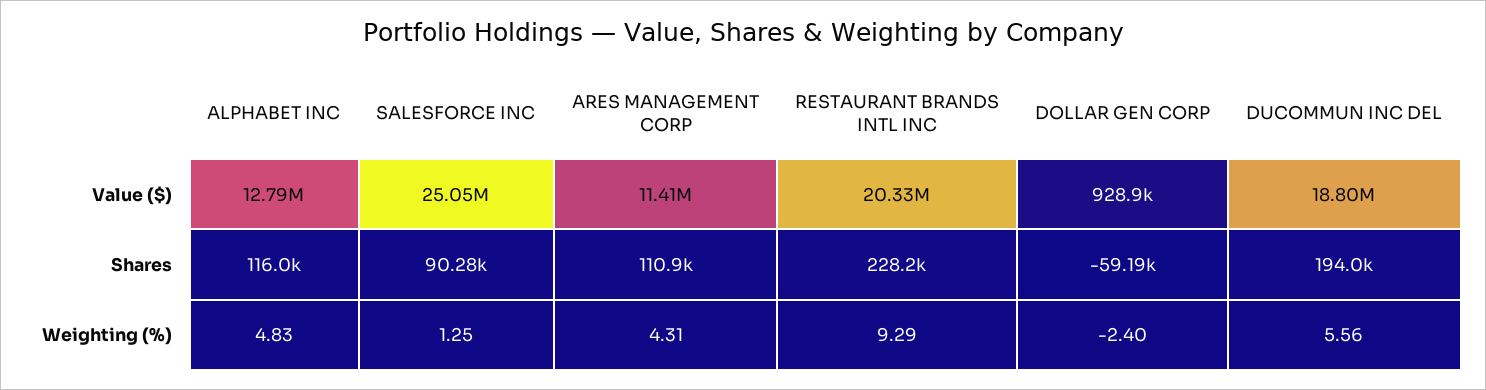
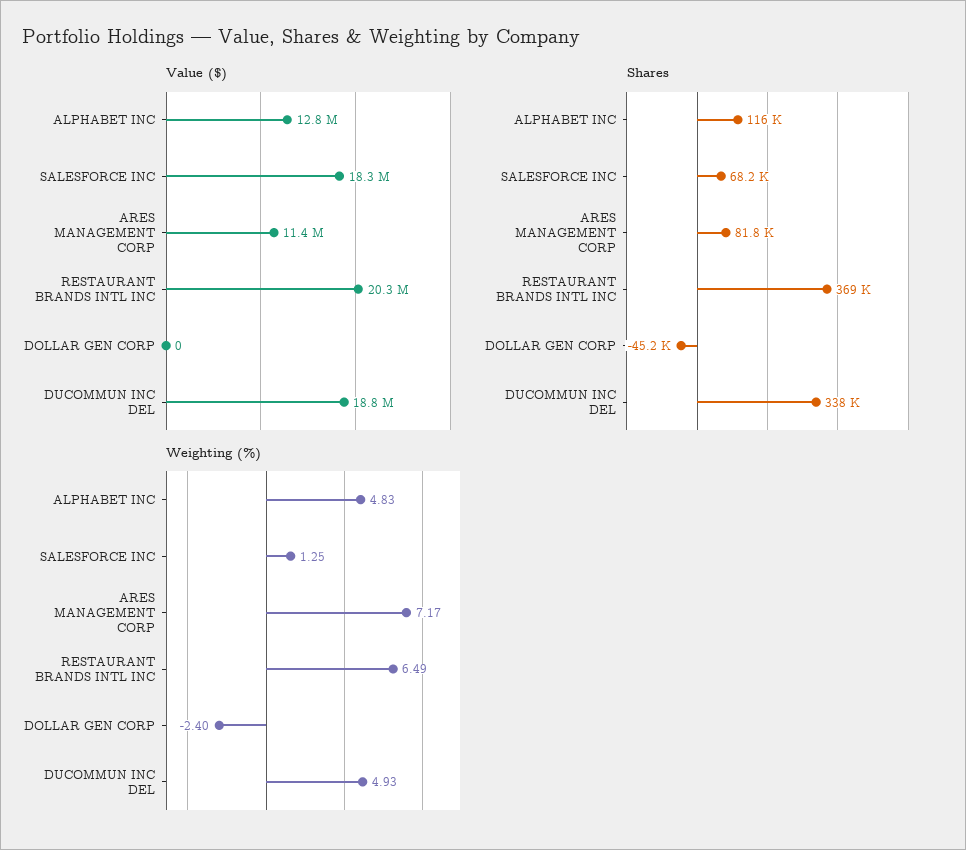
Value ($), SALESFORCE INC: 25050000 -> 18300000
Value ($), DOLLAR GEN CORP: 928900 -> 0
Shares, SALESFORCE INC: 90280 -> 68200
Shares, ARES MANAGEMENT CORP: 110900 -> 81800
Shares, RESTAURANT BRANDS INTL INC: 228200 -> 369000
Shares, DOLLAR GEN CORP: -59190 -> -45200
Shares, DUCOMMUN INC DEL: 194000 -> 338000
Weighting (%), ARES MANAGEMENT CORP: 4.31 -> 7.17
Weighting (%), RESTAURANT BRANDS INTL INC: 9.29 -> 6.49
Weighting (%), DUCOMMUN INC DEL: 5.56 -> 4.93

